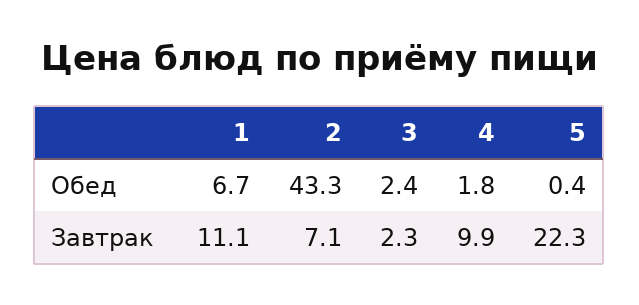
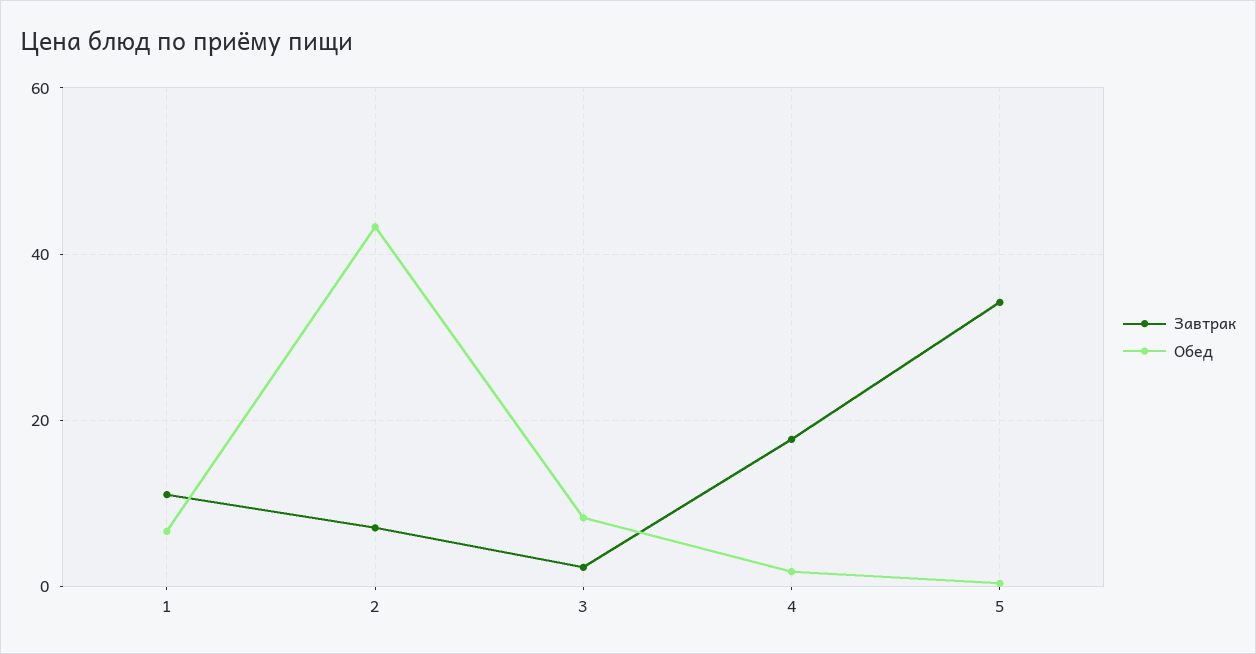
Обед, 3: 2.4 -> 8
Завтрак, 4: 9.9 -> 18
Завтрак, 5: 22.3 -> 34

